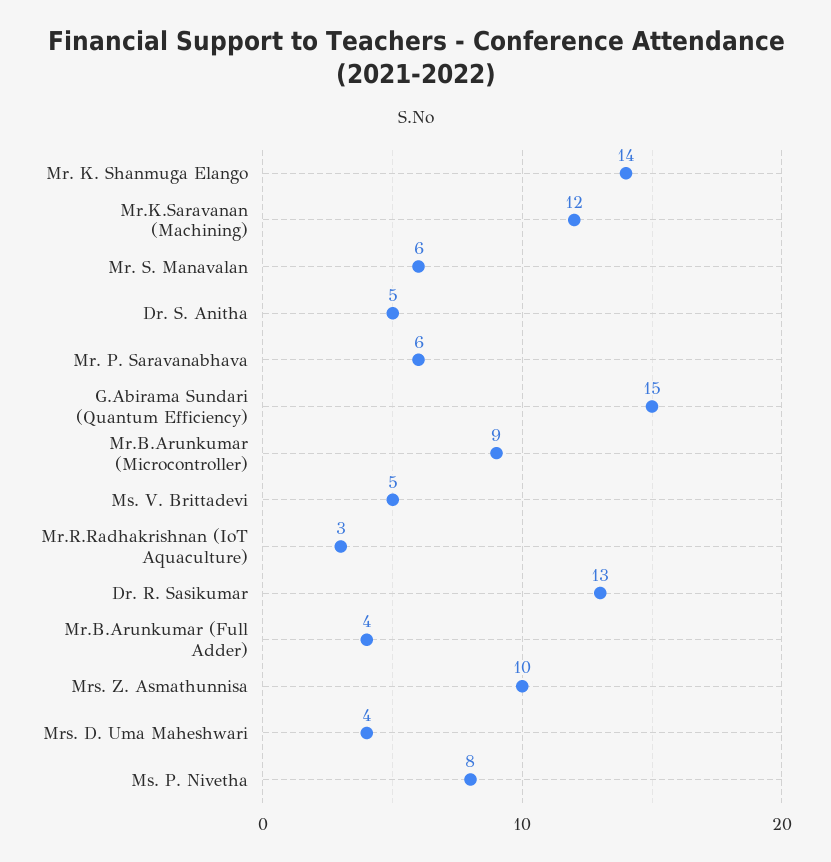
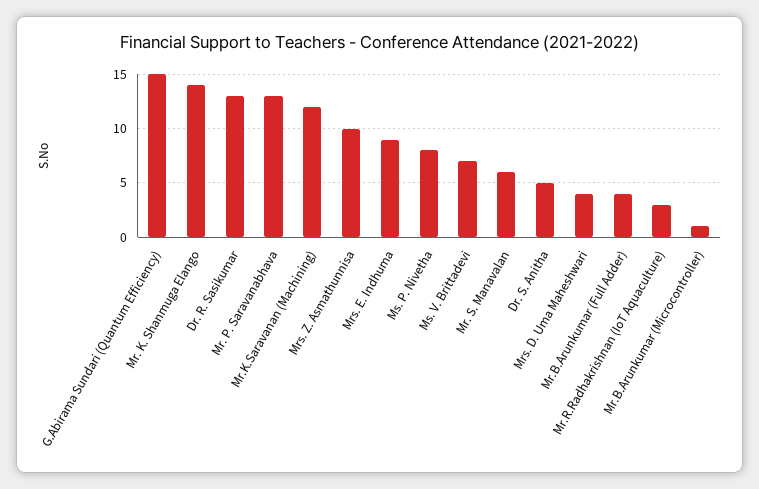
Mr. P. Saravanabhava: 6 -> 13
Mr.B.Arunkumar (Microcontroller): 9 -> 1
Ms. V. Brittadevi: 5 -> 7
Mrs. E. Indhuma: none -> 9

